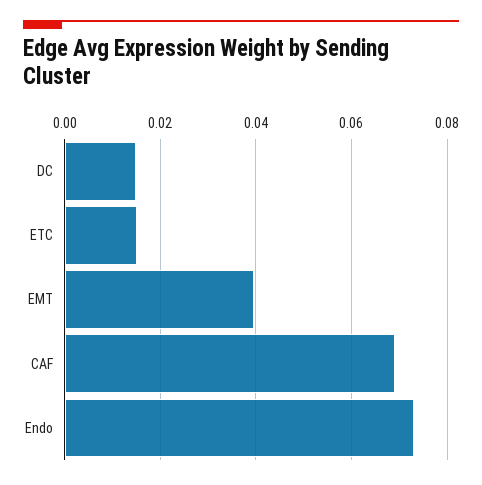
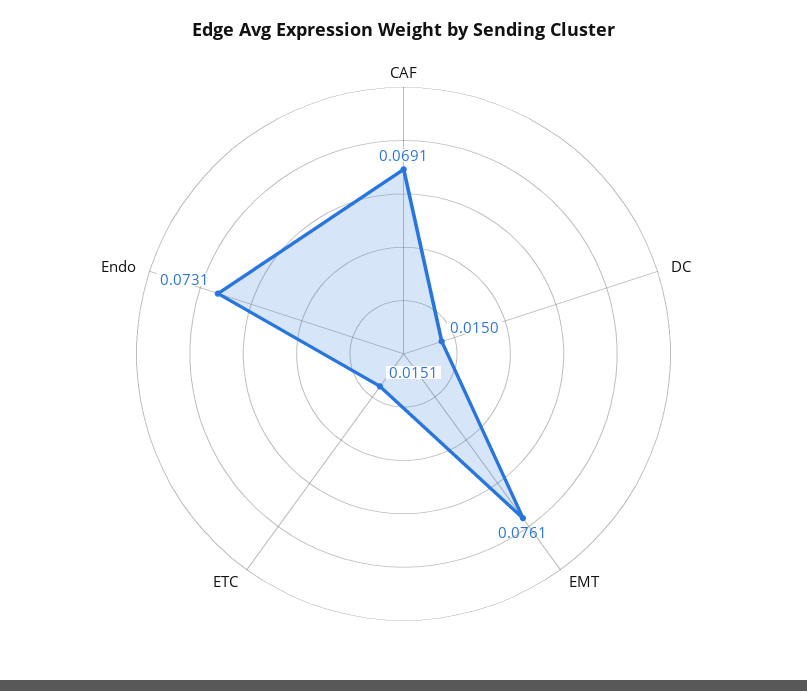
EMT: 0.04 -> 0.0761

